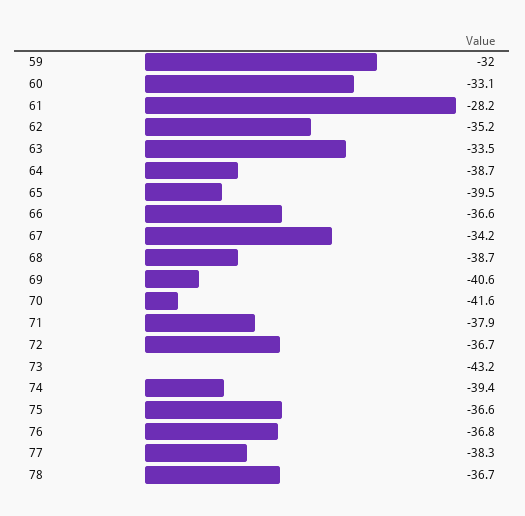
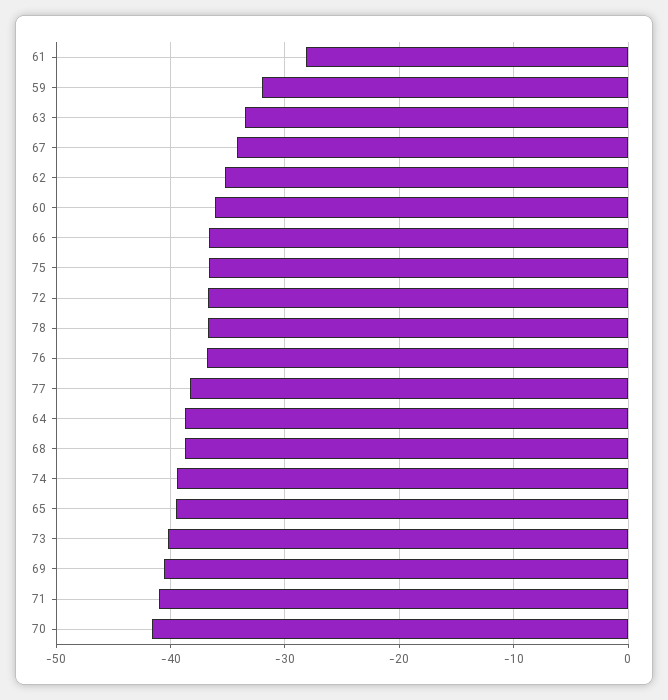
60: -33.1 -> -36
71: -37.9 -> -41
73: -43.2 -> -40

